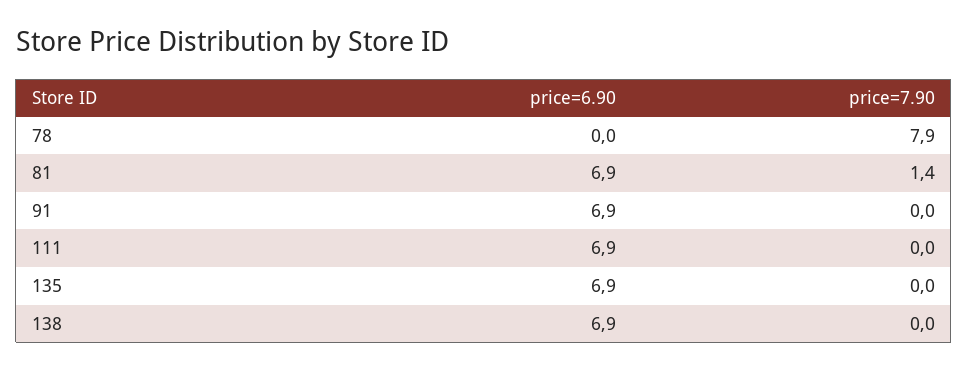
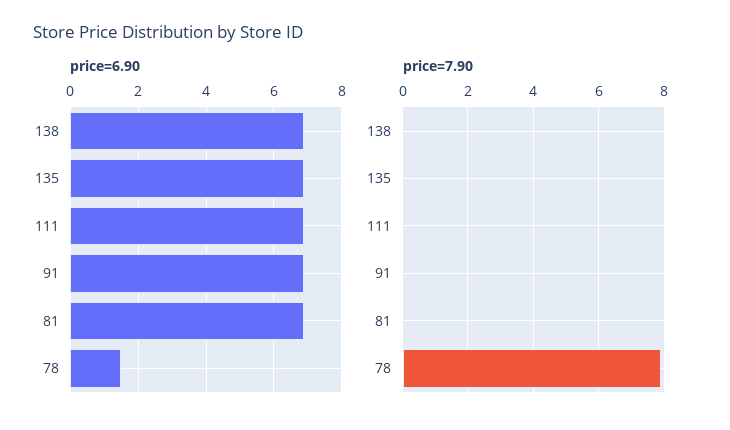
price=6.90, 78: 0 -> 1.5
price=7.90, 81: 1.4 -> 0

